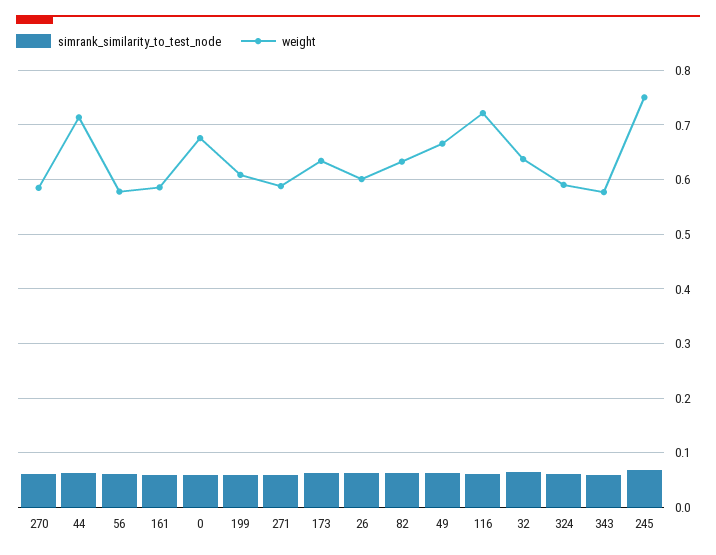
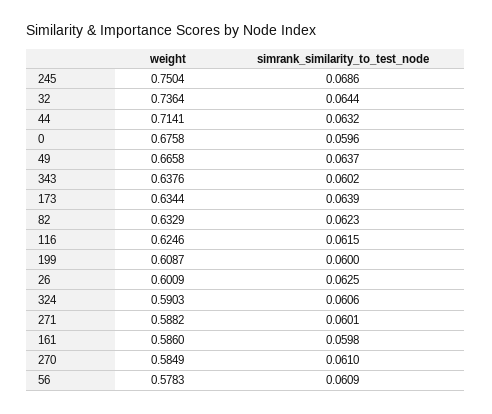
weight, 116: 0.72 -> 0.6246
weight, 32: 0.64 -> 0.7364
weight, 343: 0.58 -> 0.6376

